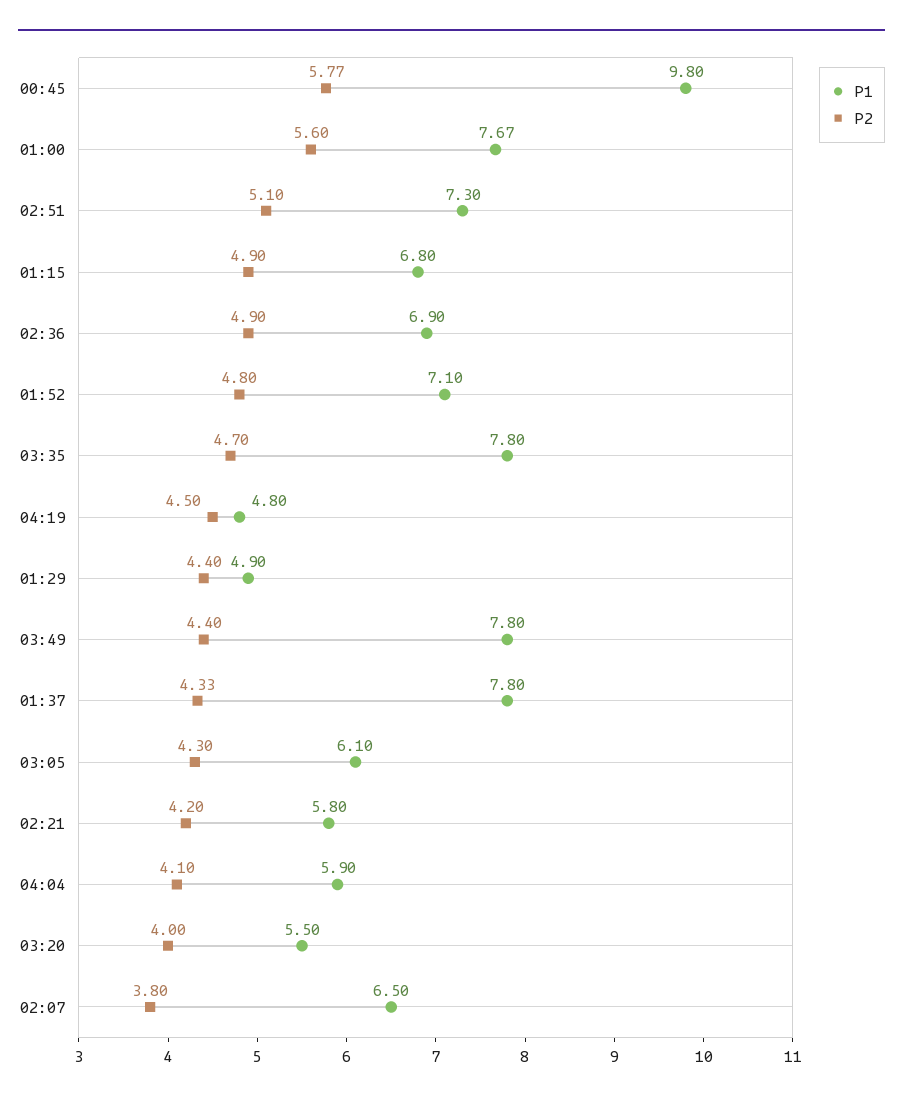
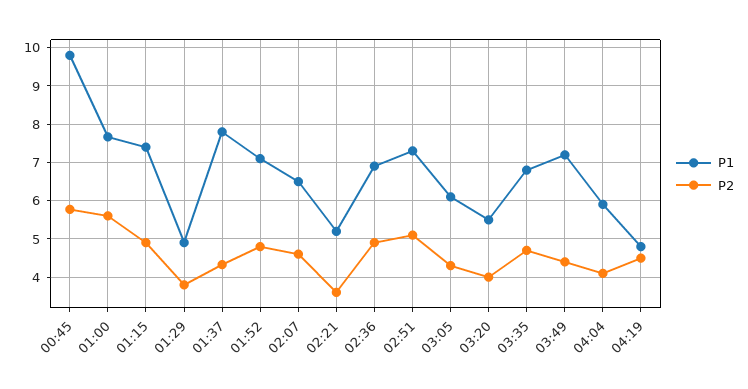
P1, 01:15: 6.8 -> 7.4
P1, 03:35: 7.8 -> 6.8
P2, 01:29: 4.4 -> 3.8
P1, 03:49: 7.8 -> 7.2
P1, 02:21: 5.8 -> 5.2
P2, 02:21: 4.2 -> 3.6
P2, 02:07: 3.8 -> 4.6

